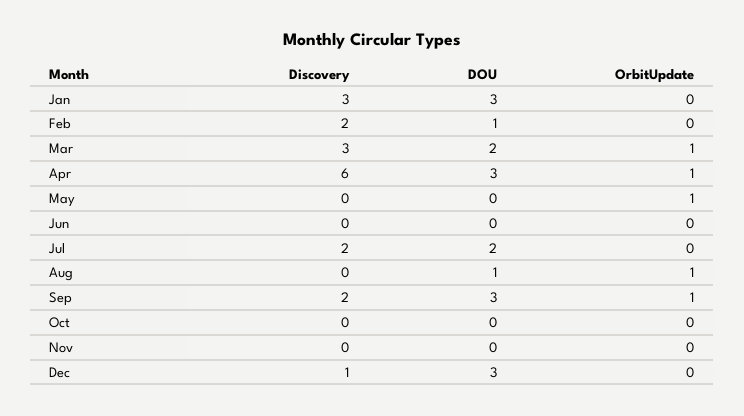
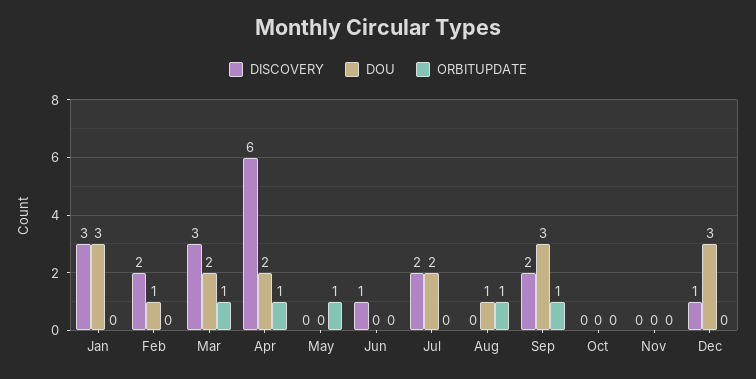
DOU, Apr: 3 -> 2
Discovery, Jun: 0 -> 1

